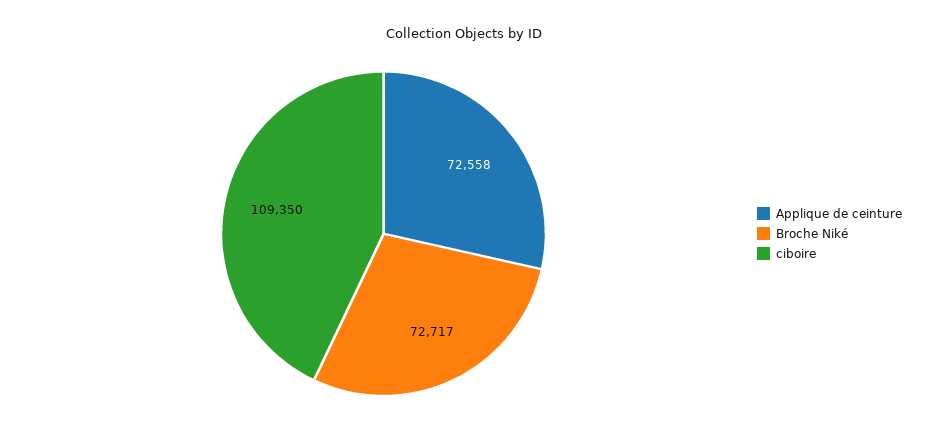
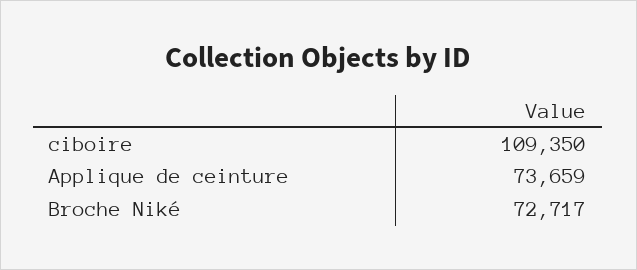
Applique de ceinture: 72558 -> 73659

